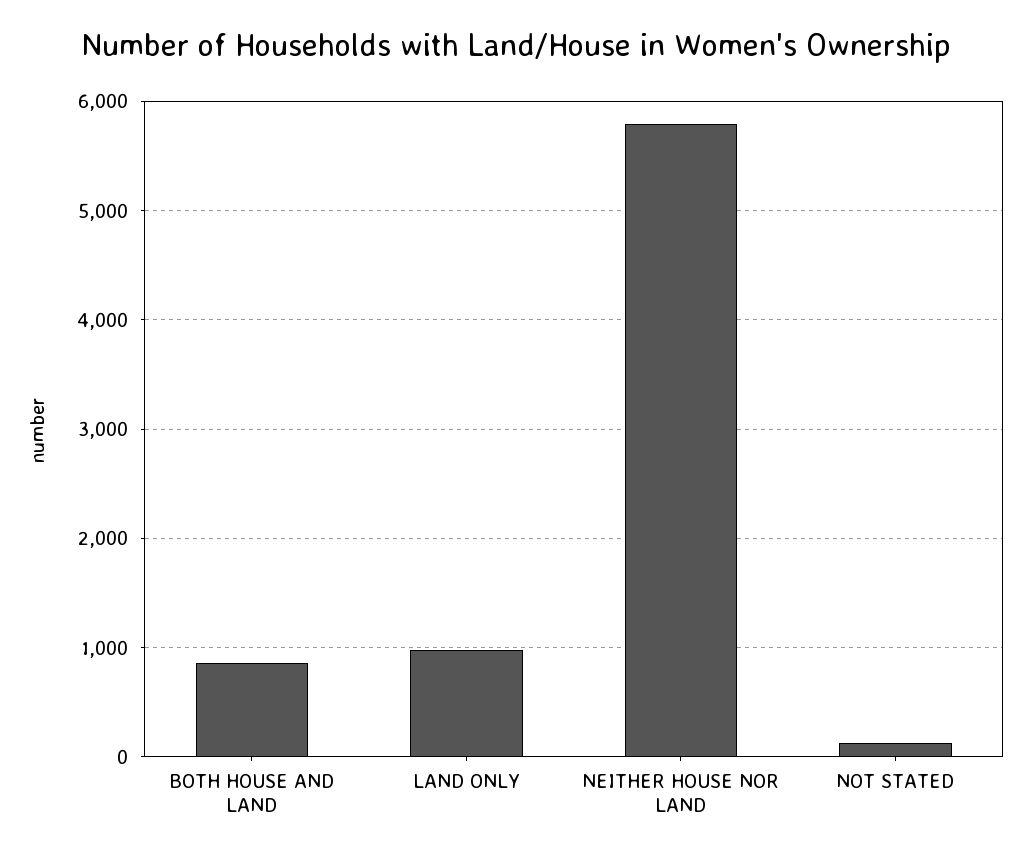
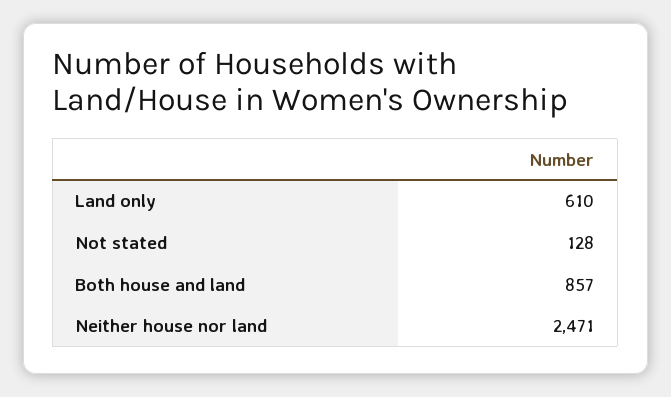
LAND ONLY: 1000 -> 610
NEITHER HOUSE NOR LAND: 5800 -> 2471

